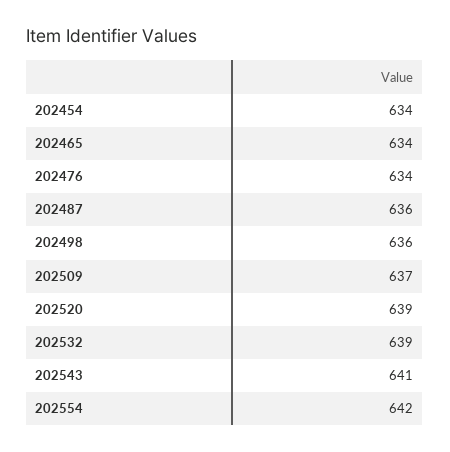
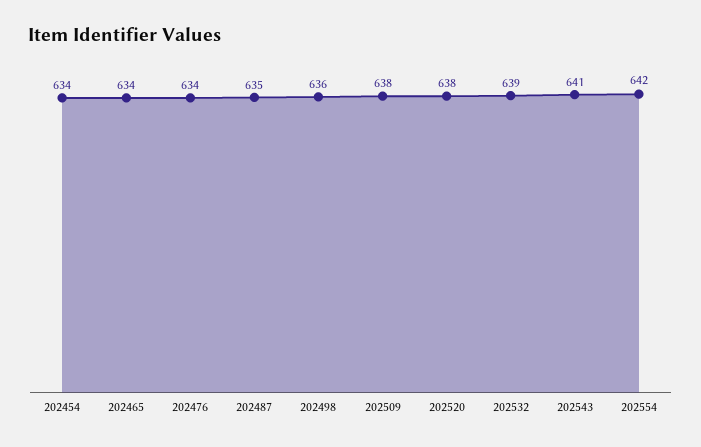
202487: 636 -> 635
202509: 637 -> 638
202520: 639 -> 638

